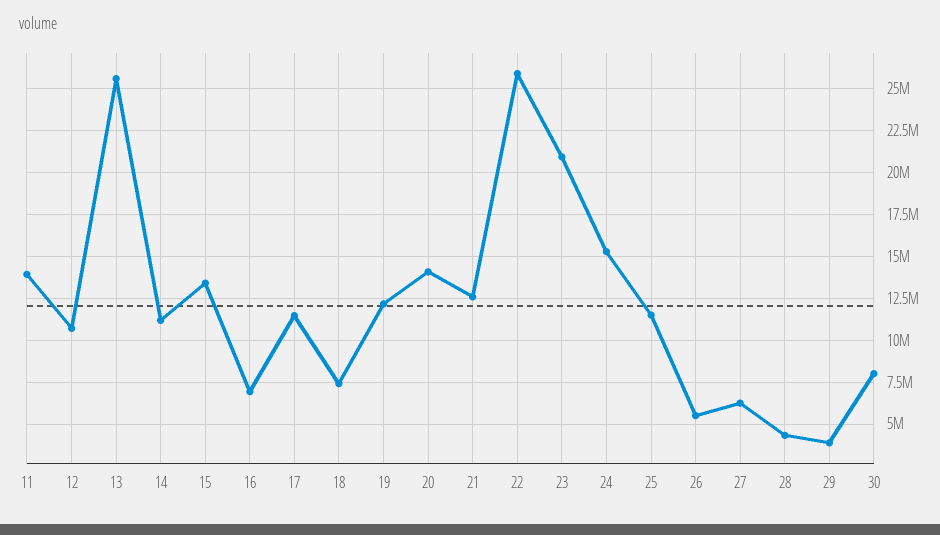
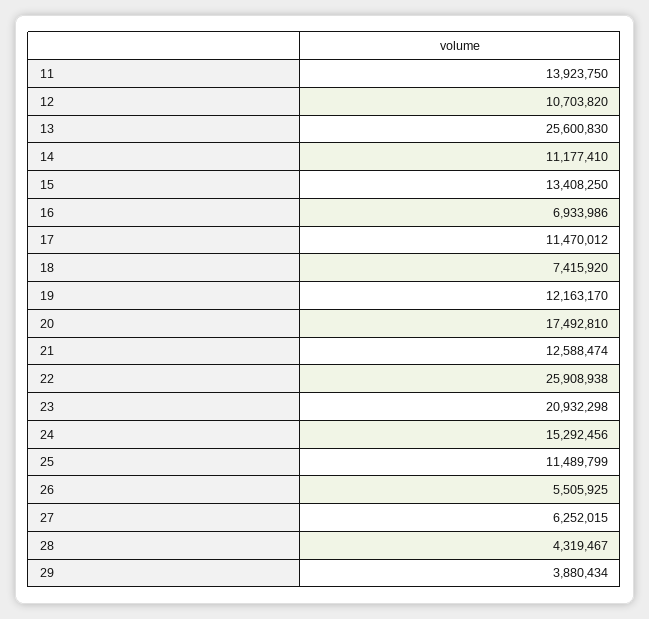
20: 14000000 -> 17492810
30: 8000000 -> none

